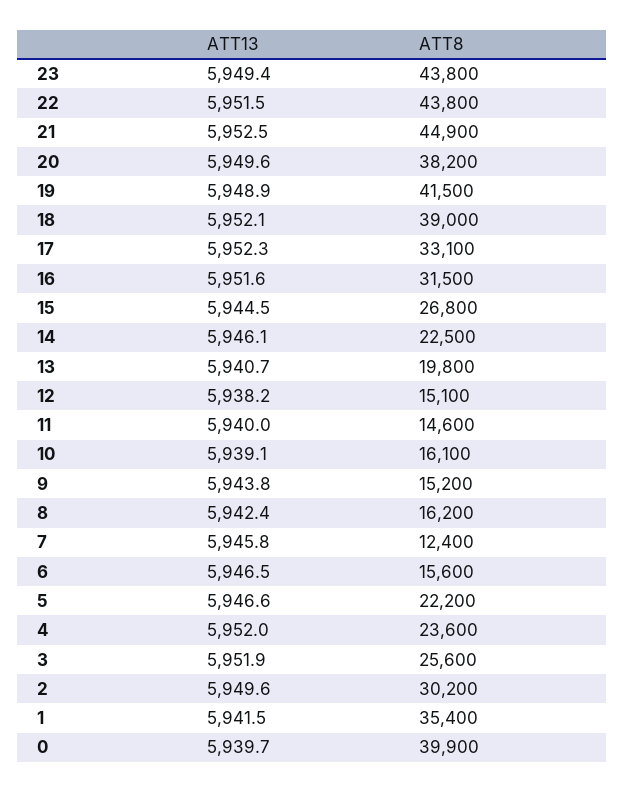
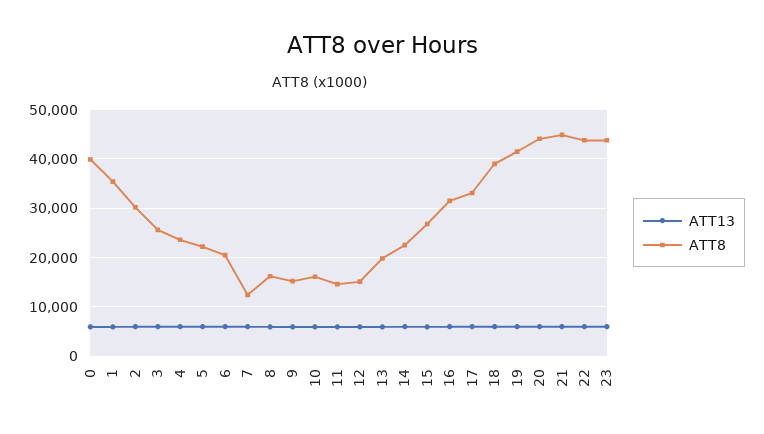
ATT8, 20: 38200 -> 44000
ATT8, 6: 15600 -> 20000

